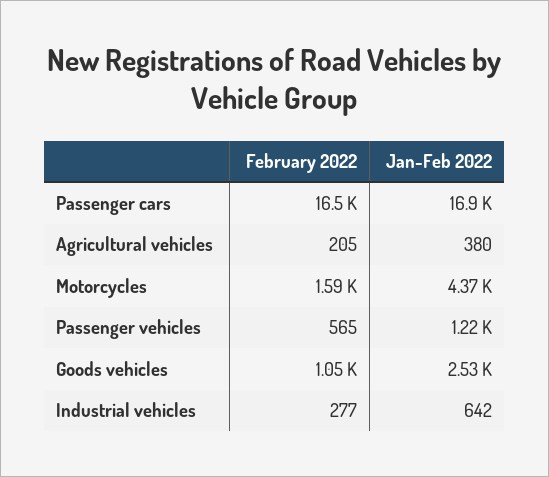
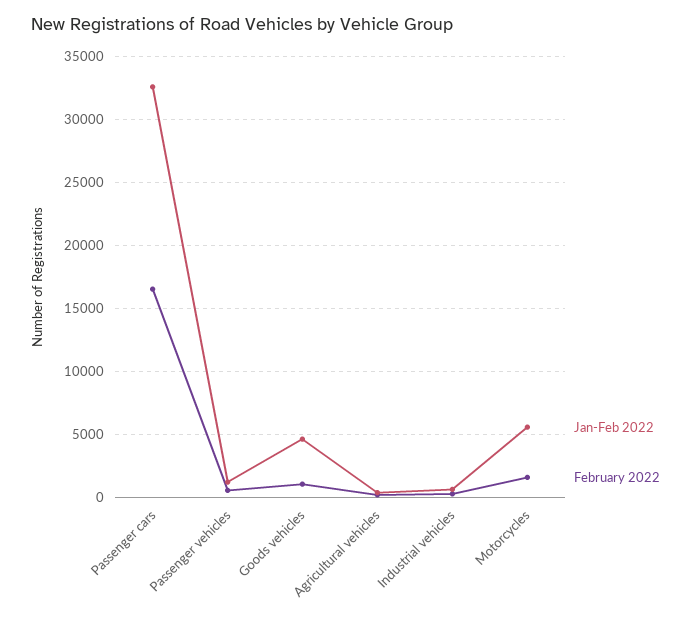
Jan-Feb 2022, Passenger cars: 16900 -> 32500
Jan-Feb 2022, Motorcycles: 4370 -> 5500
Jan-Feb 2022, Goods vehicles: 2530 -> 4500

